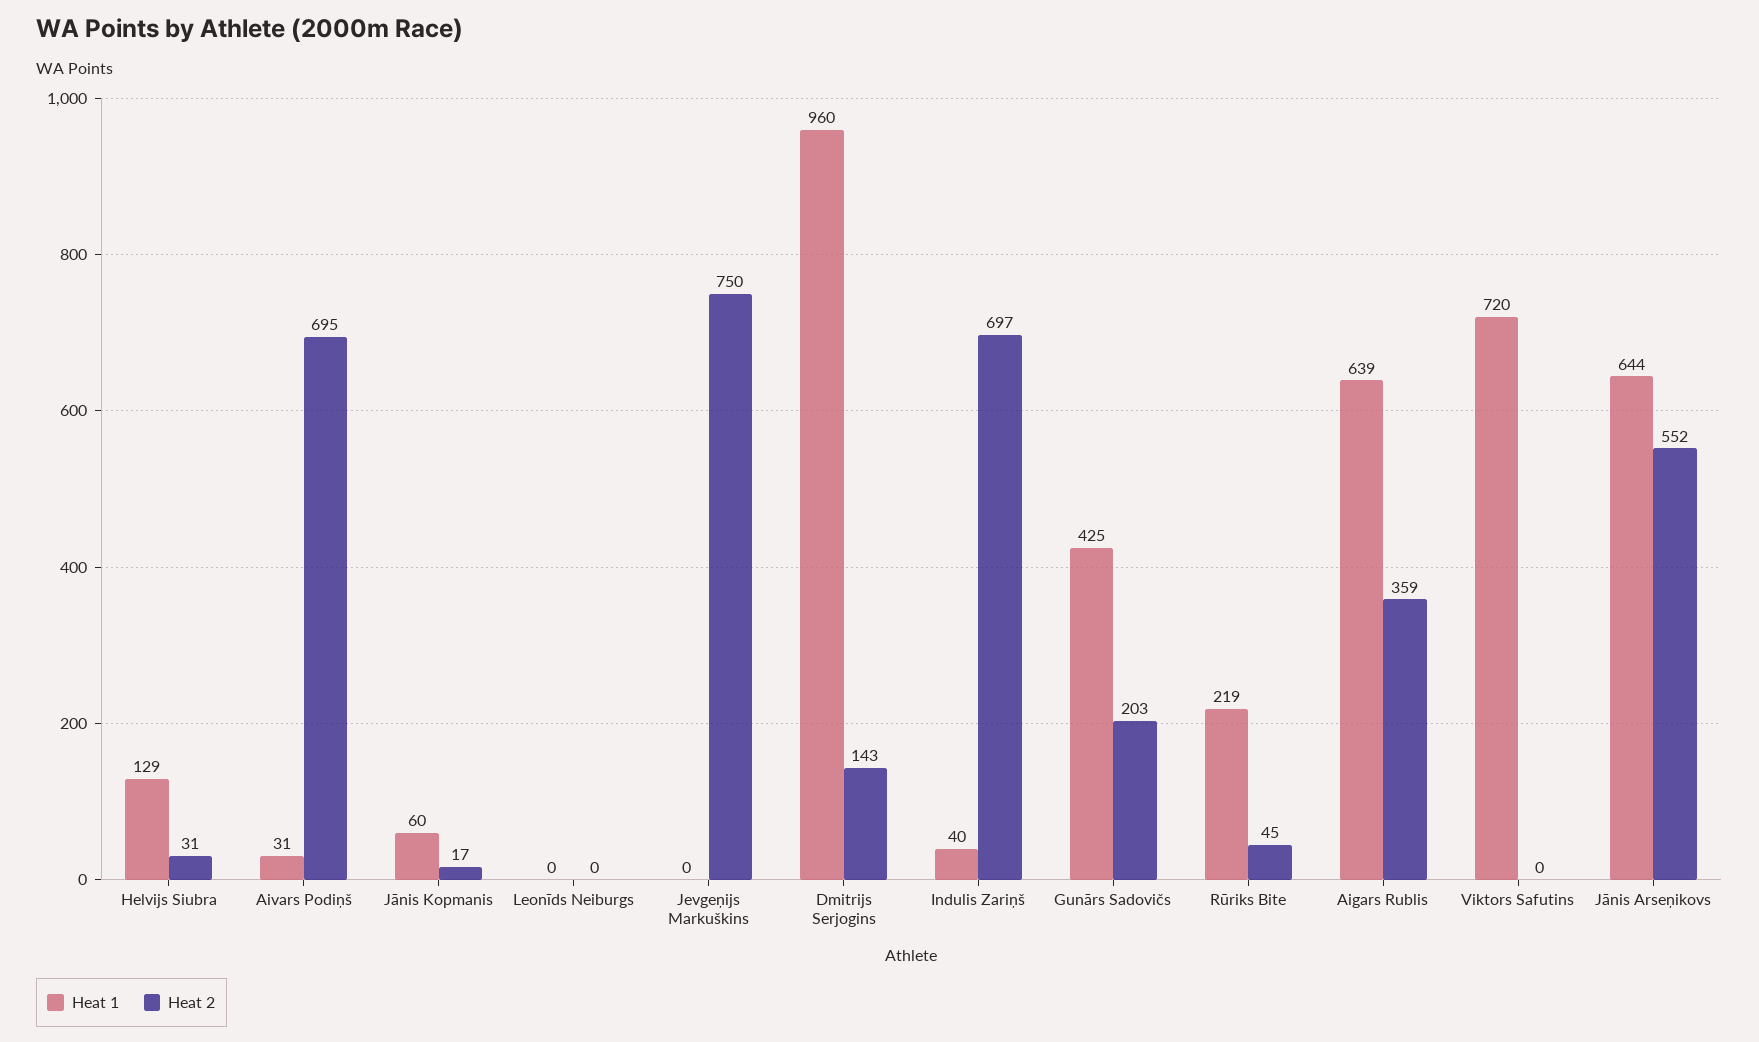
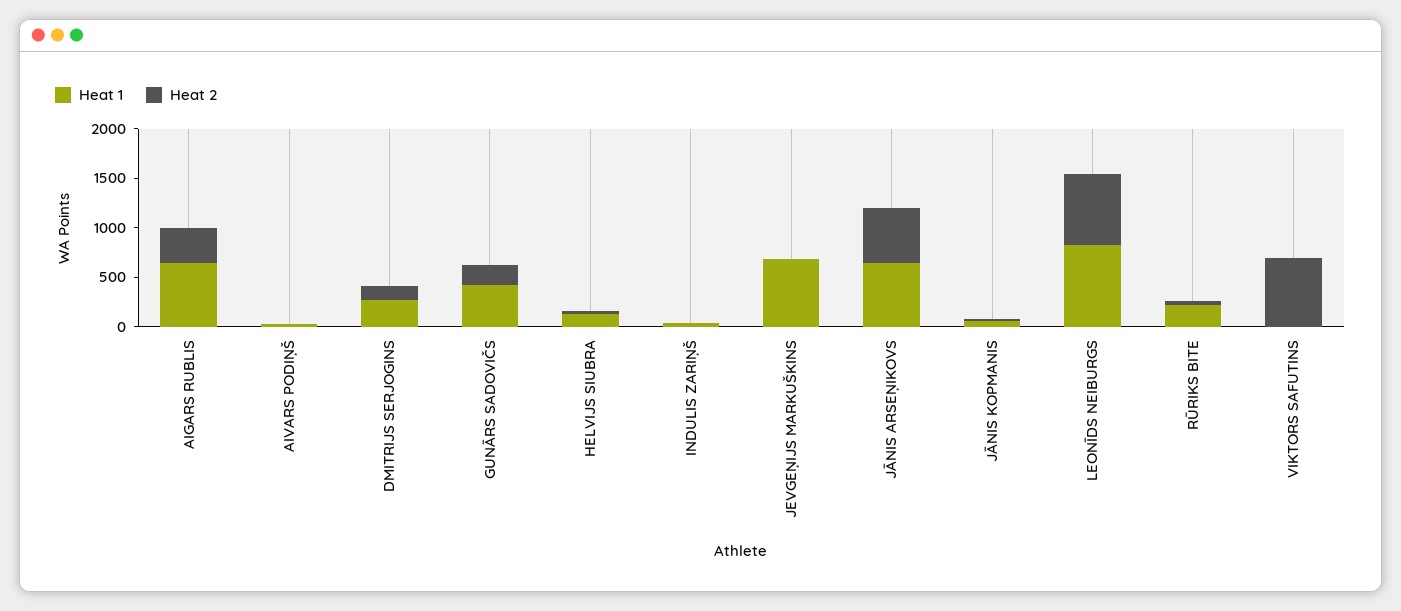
Heat 2, Aivars Podiņš: 695 -> 0
Heat 1, Leonīds Neiburgs: 0 -> 800
Heat 2, Leonīds Neiburgs: 0 -> 700
Heat 1, Jevgeņijs Markuškins: 0 -> 700
Heat 2, Jevgeņijs Markuškins: 750 -> 0
Heat 1, Dmitrijs Serjogins: 960 -> 300
Heat 2, Indulis Zariņš: 697 -> 0
Heat 1, Viktors Safutins: 720 -> 0
Heat 2, Viktors Safutins: 0 -> 700

